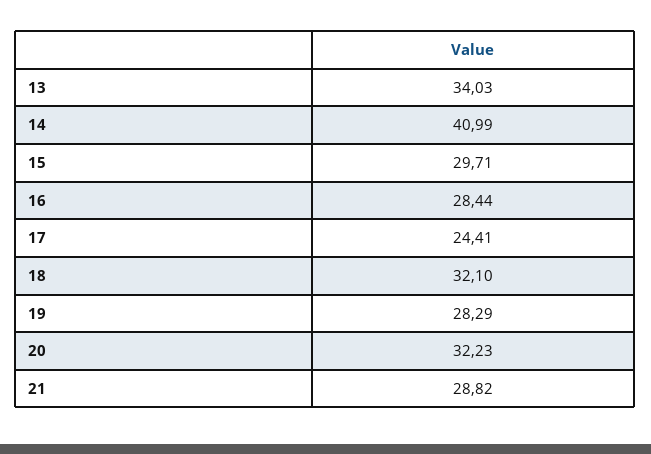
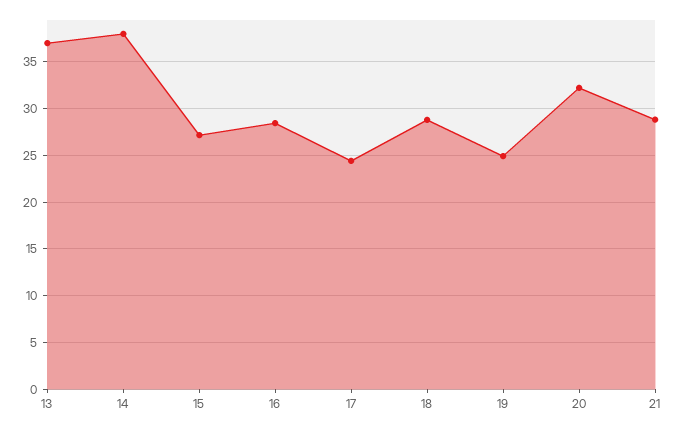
13: 34.03 -> 37
14: 40.99 -> 38
15: 29.71 -> 27
18: 32.1 -> 29
19: 28.29 -> 25

